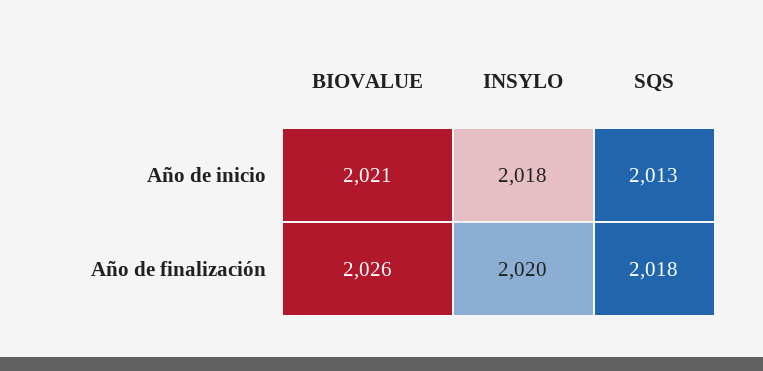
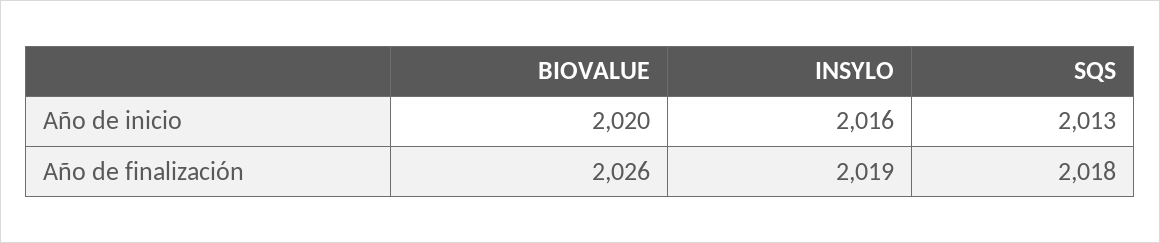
BIOVALUE, Año de inicio: 2021 -> 2020
INSYLO, Año de inicio: 2018 -> 2016
INSYLO, Año de finalización: 2020 -> 2019

